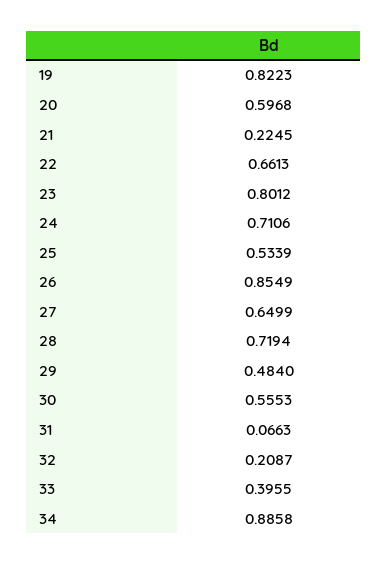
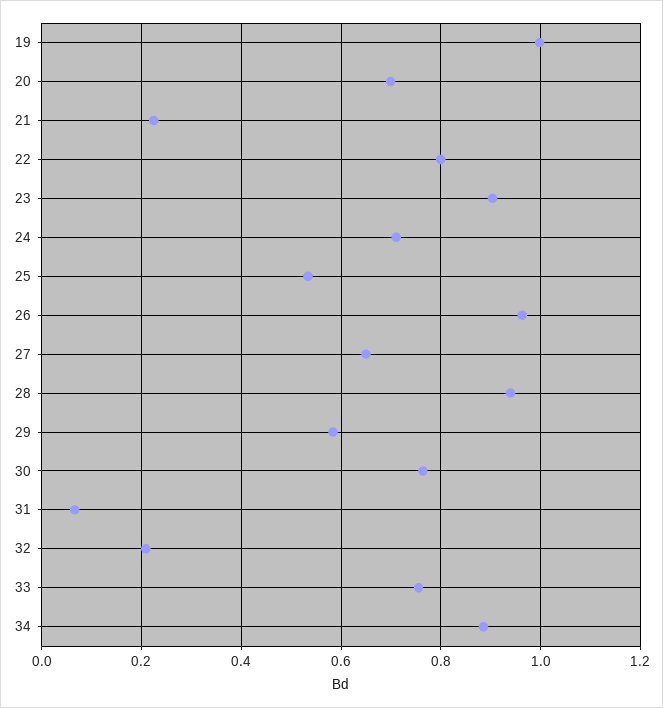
19: 0.8223 -> 1
20: 0.5968 -> 0.7
22: 0.6613 -> 0.8
23: 0.8012 -> 0.9
26: 0.8549 -> 0.96
28: 0.7194 -> 0.94
29: 0.484 -> 0.58
30: 0.5553 -> 0.76
33: 0.3955 -> 0.76

